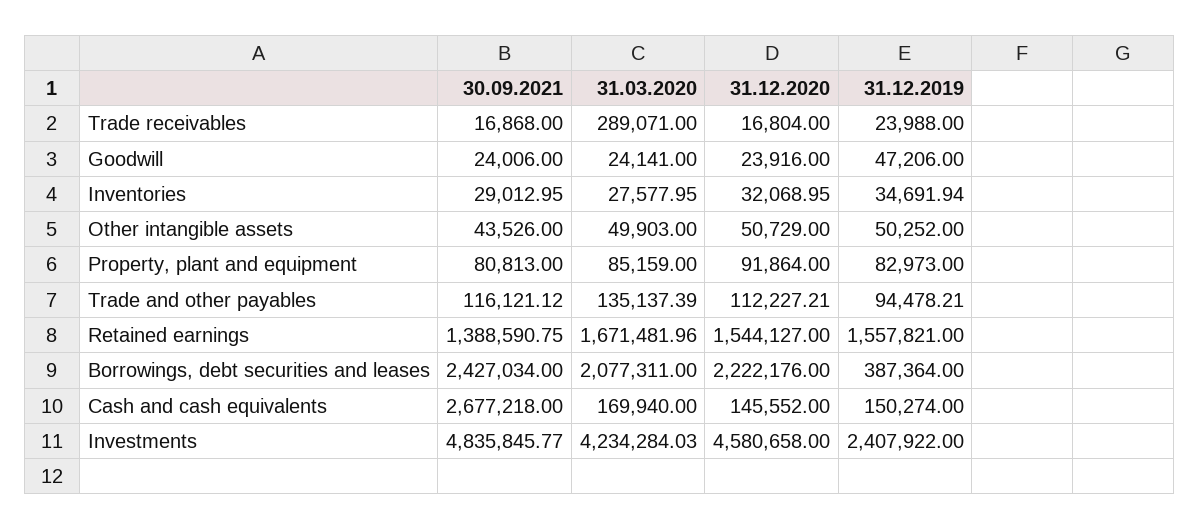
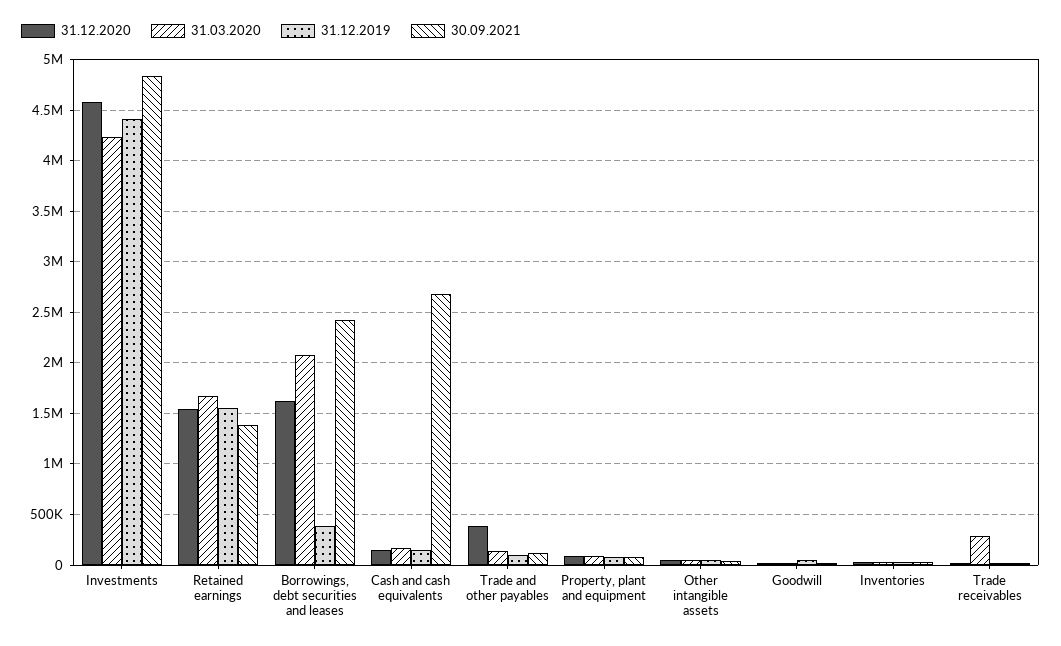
31.12.2020, Trade and other payables: 112227.21 -> 400000
31.12.2020, Borrowings, debt securities and leases: 2222176 -> 1600000
31.12.2019, Investments: 2407922 -> 4400000

